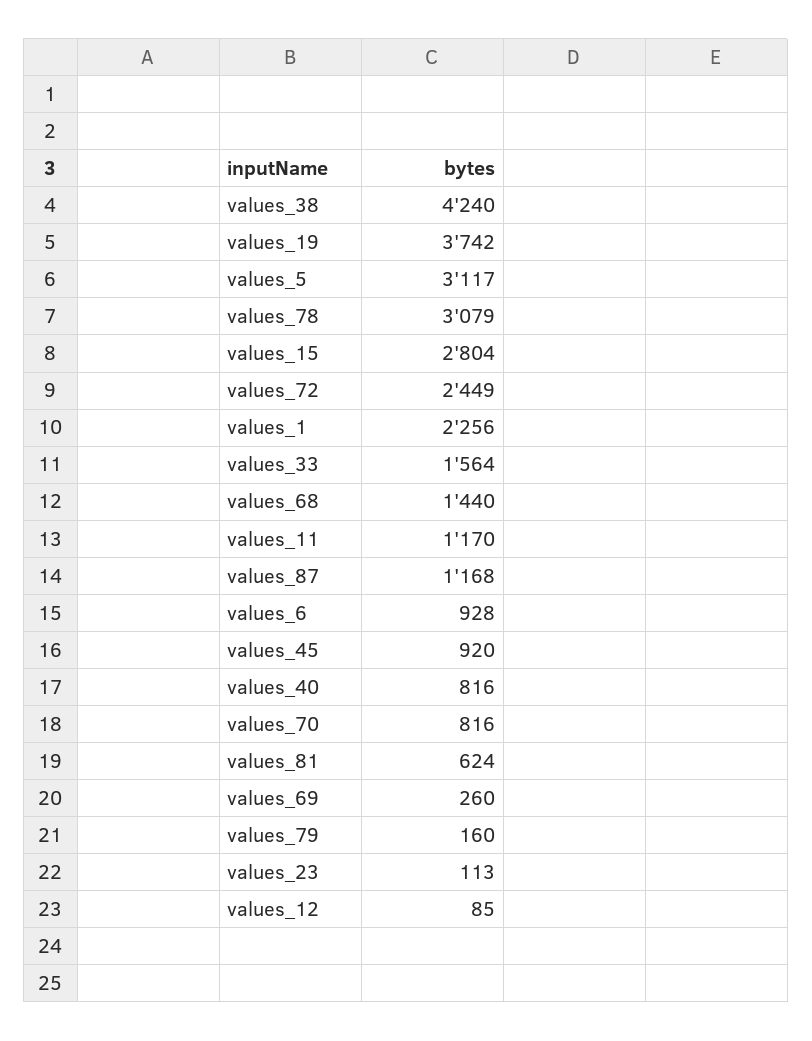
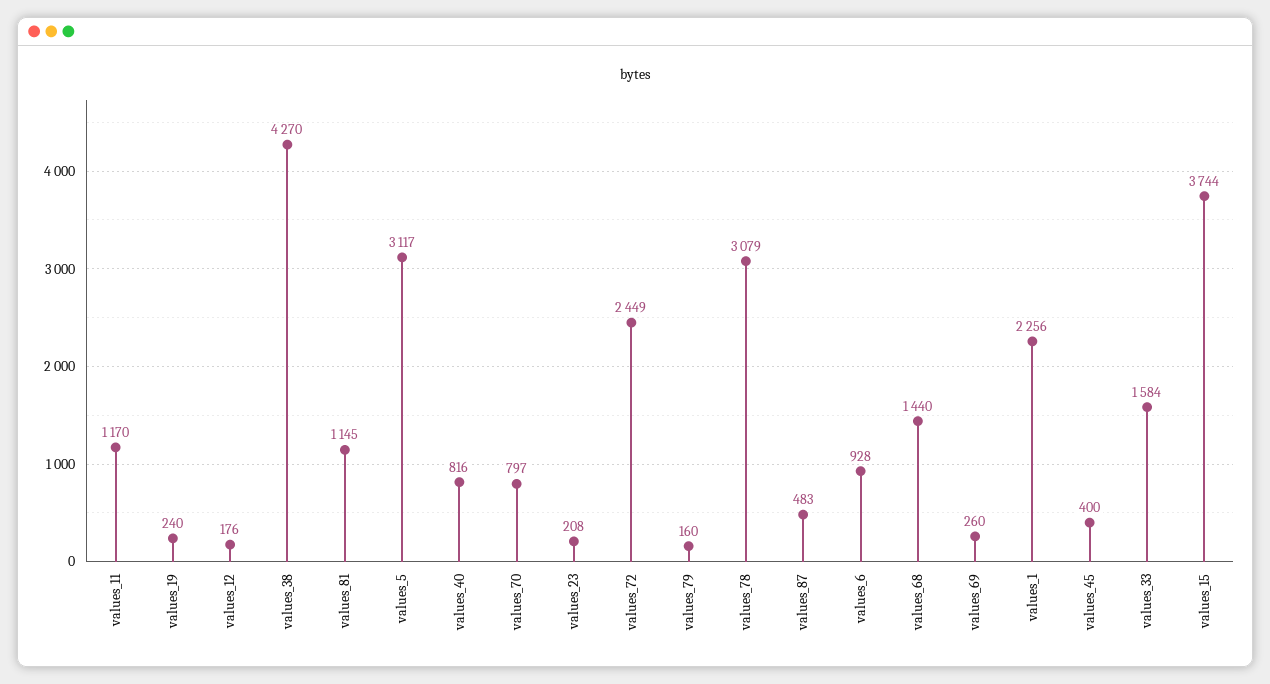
values_38: 4240 -> 4270
values_19: 3742 -> 240
values_15: 2804 -> 3744
values_33: 1564 -> 1584
values_87: 1168 -> 483
values_45: 920 -> 400
values_70: 816 -> 797
values_81: 624 -> 1145
values_23: 113 -> 208
values_12: 85 -> 176

